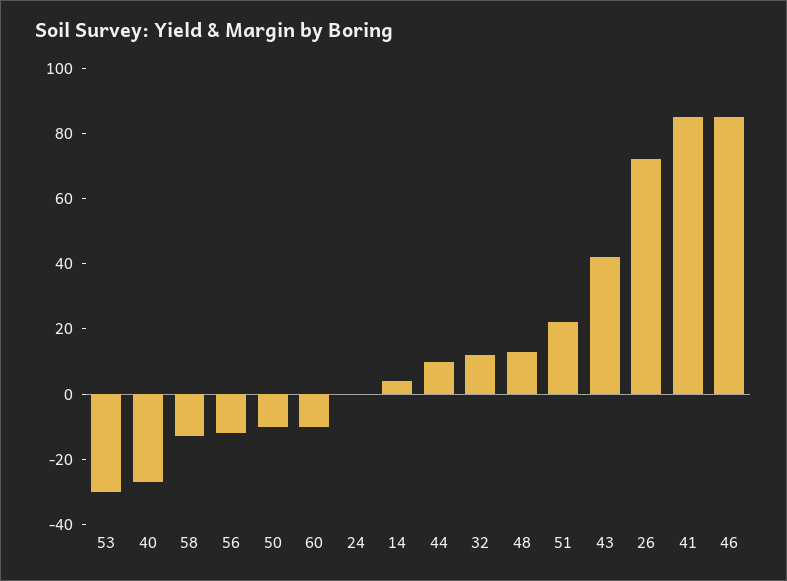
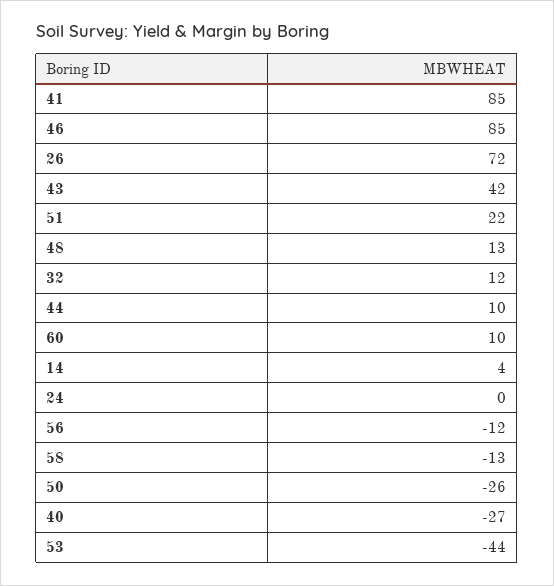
53: -30 -> -44
50: -10 -> -26
60: -10 -> 10

